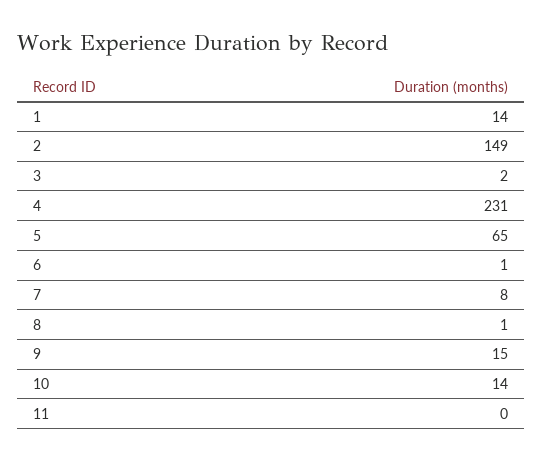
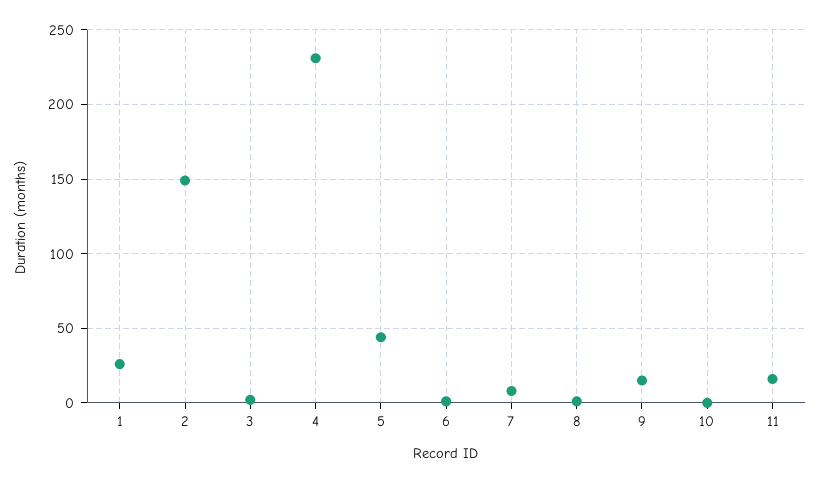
1: 14 -> 25
5: 65 -> 45
10: 14 -> 0
11: 0 -> 15

